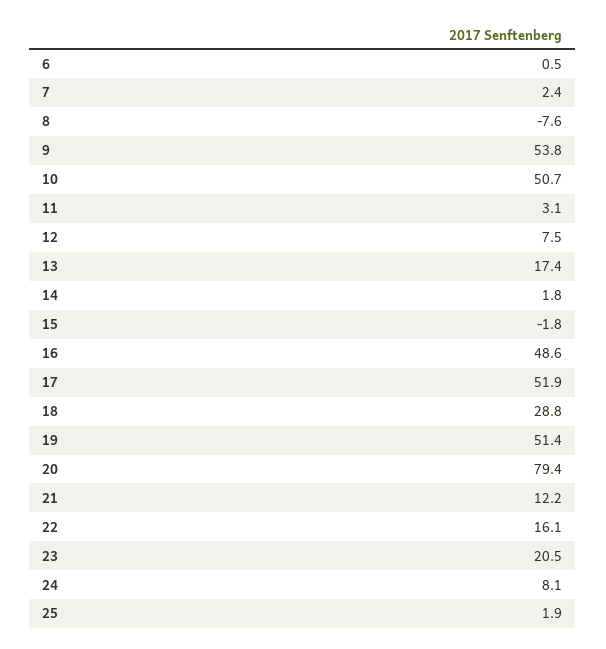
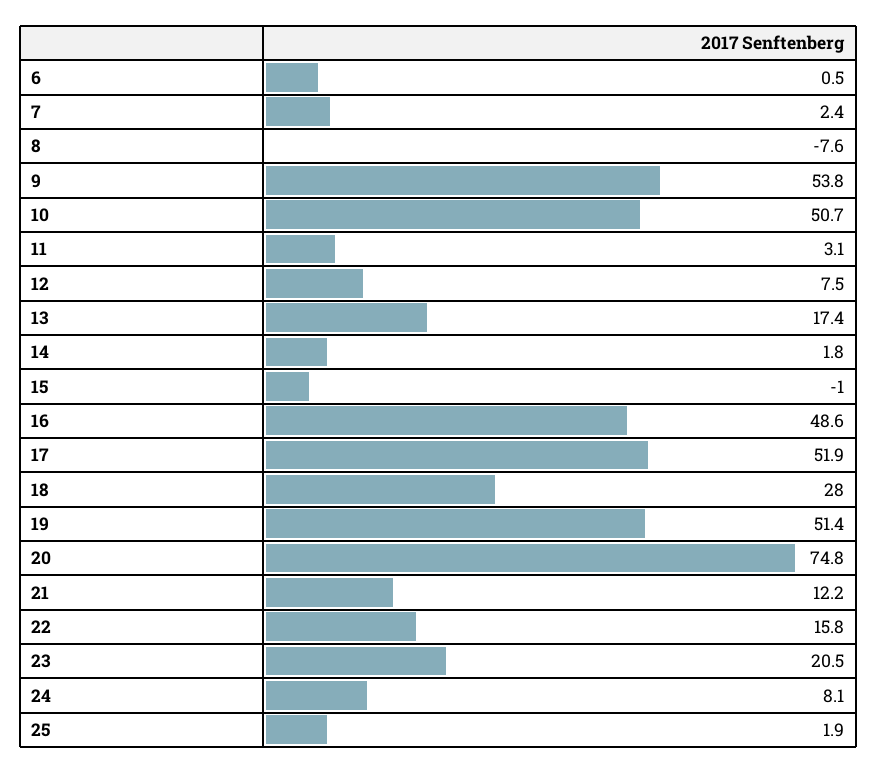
15: -1.8 -> -1
18: 28.8 -> 28
20: 79.4 -> 74.8
22: 16.1 -> 15.8

